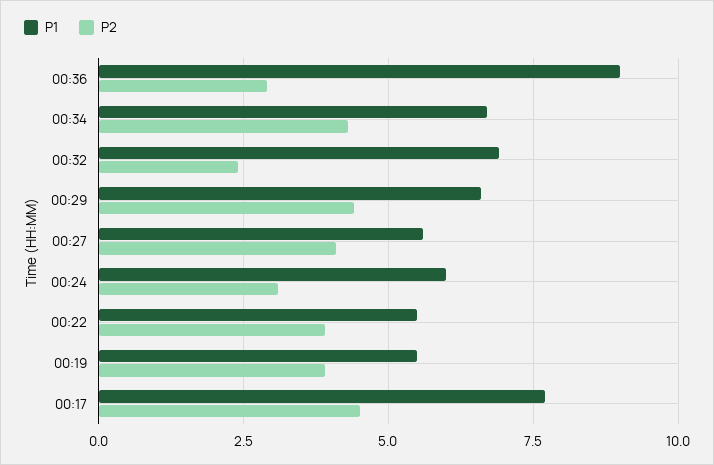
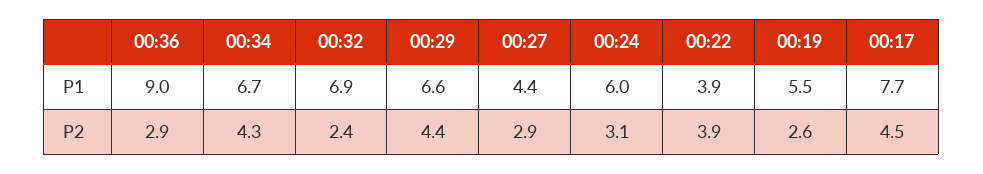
P1, 00:27: 5.5 -> 4.4
P2, 00:27: 4 -> 2.9
P1, 00:22: 5.5 -> 3.9
P2, 00:19: 4 -> 2.6

